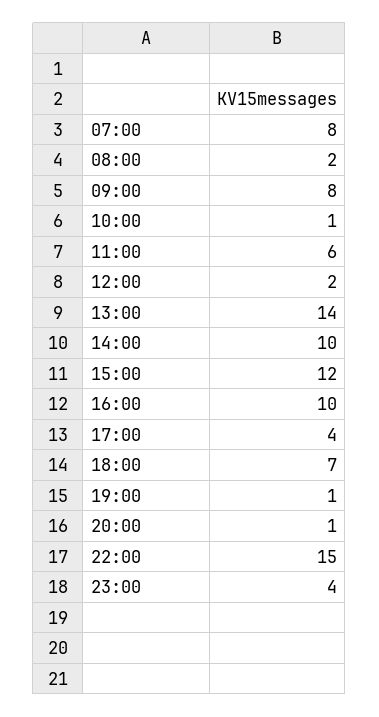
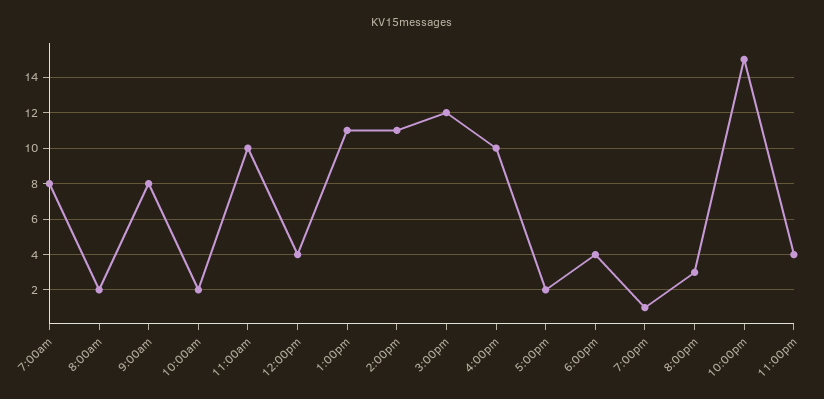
10:00: 1 -> 2
11:00: 6 -> 10
12:00: 2 -> 4
13:00: 14 -> 11
14:00: 10 -> 11
17:00: 4 -> 2
18:00: 7 -> 4
20:00: 1 -> 3

